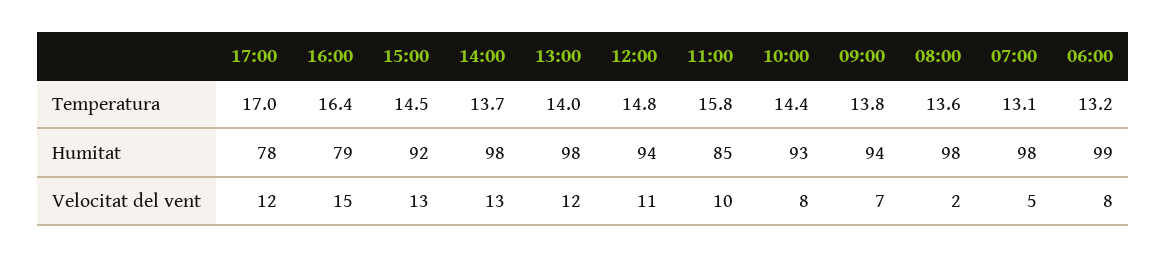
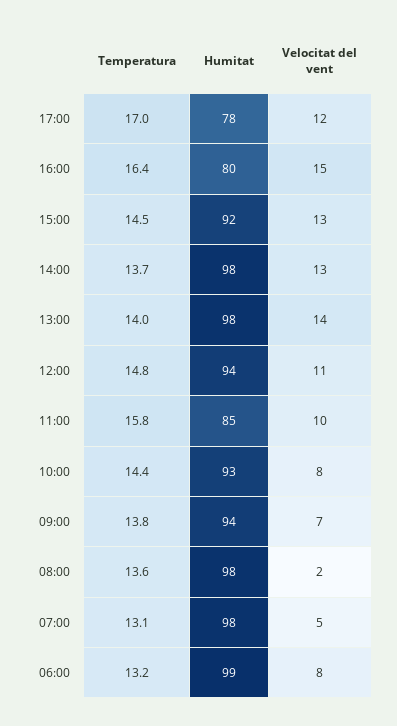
16:00, Humitat: 79 -> 80
13:00, Velocitat del vent: 12 -> 14

